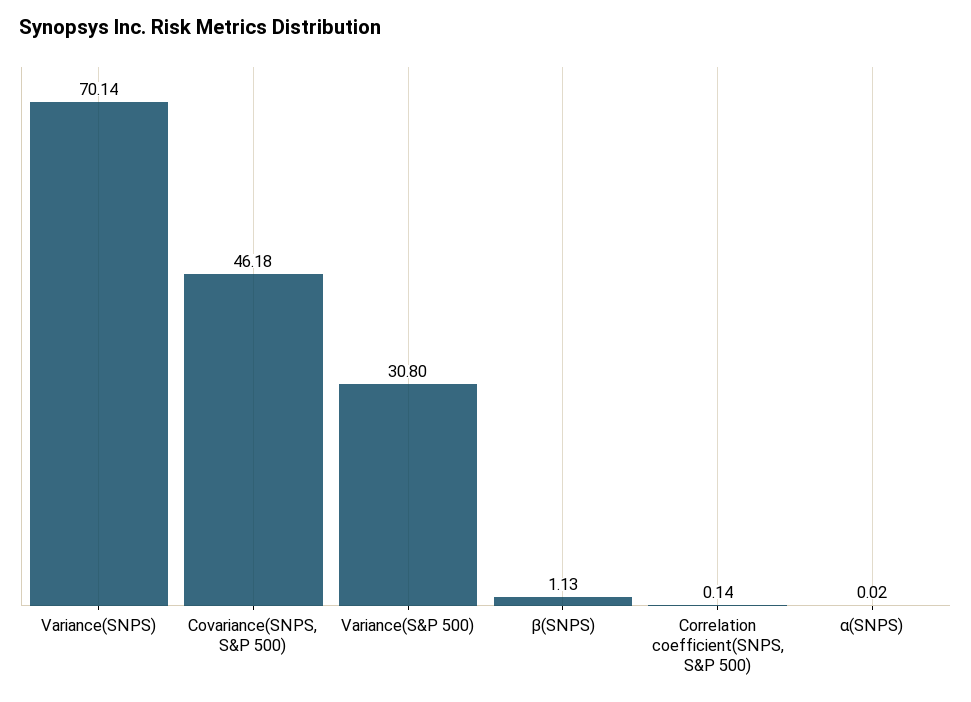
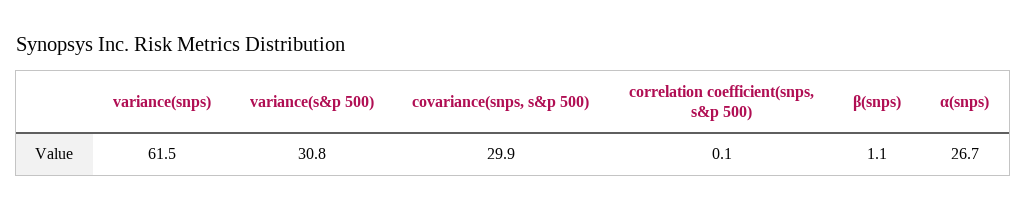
Variance(SNPS): 70.14 -> 61.5
Covariance(SNPS, S&P 500): 46.18 -> 29.9
α(SNPS): 0.02 -> 26.7

